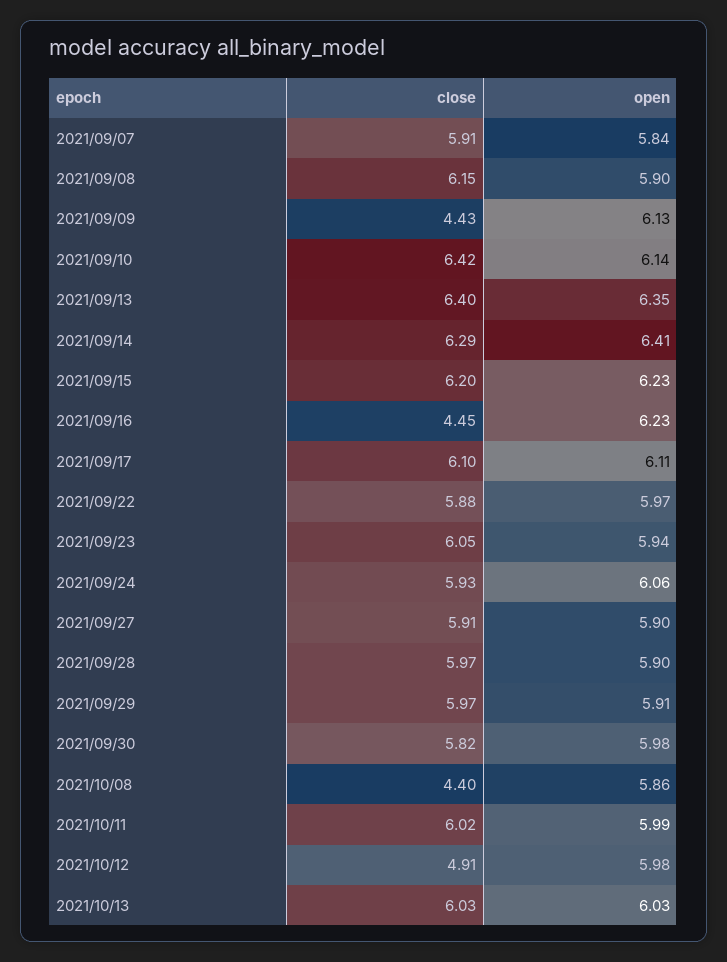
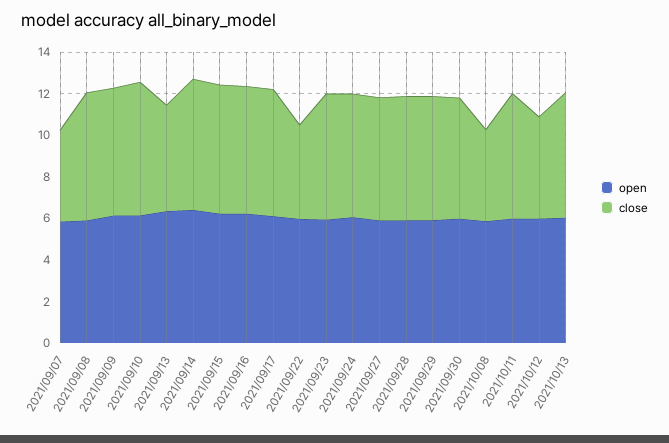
close, 2021/09/07: 5.91 -> 4.5
close, 2021/09/09: 4.43 -> 6
close, 2021/09/13: 6.4 -> 5
close, 2021/09/16: 4.45 -> 6
close, 2021/09/22: 5.88 -> 4.5

